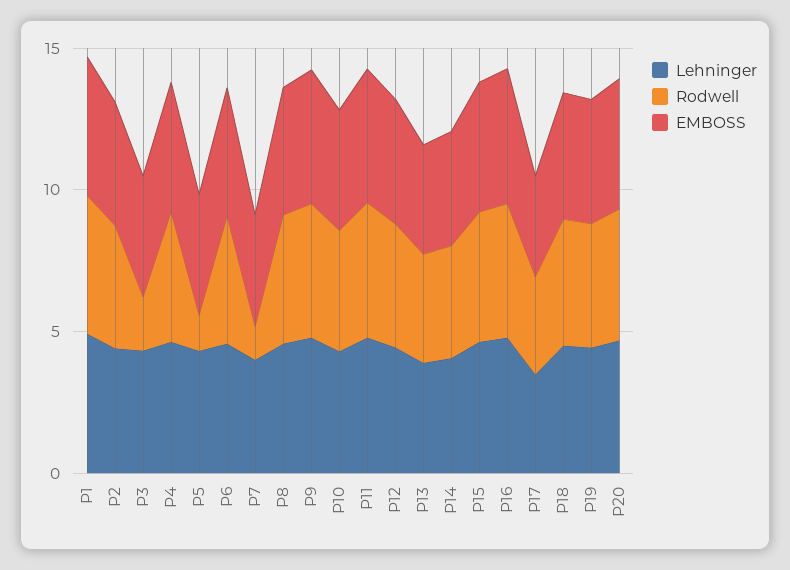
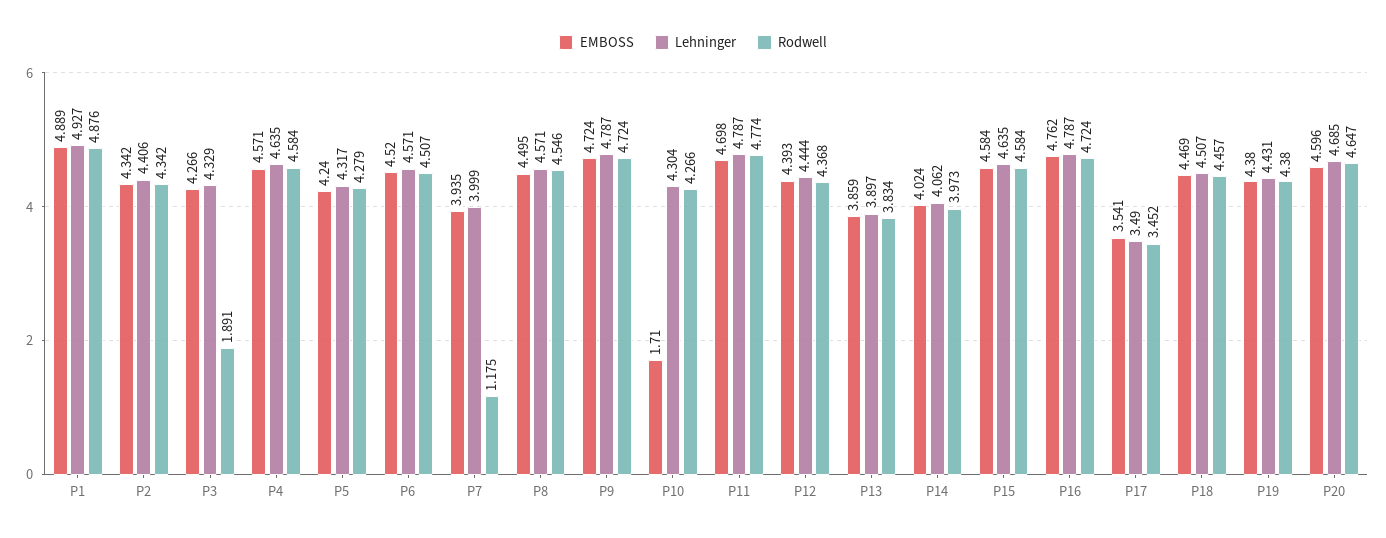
Rodwell, P5: 1 -> 4.279
EMBOSS, P10: 4 -> 1.71

